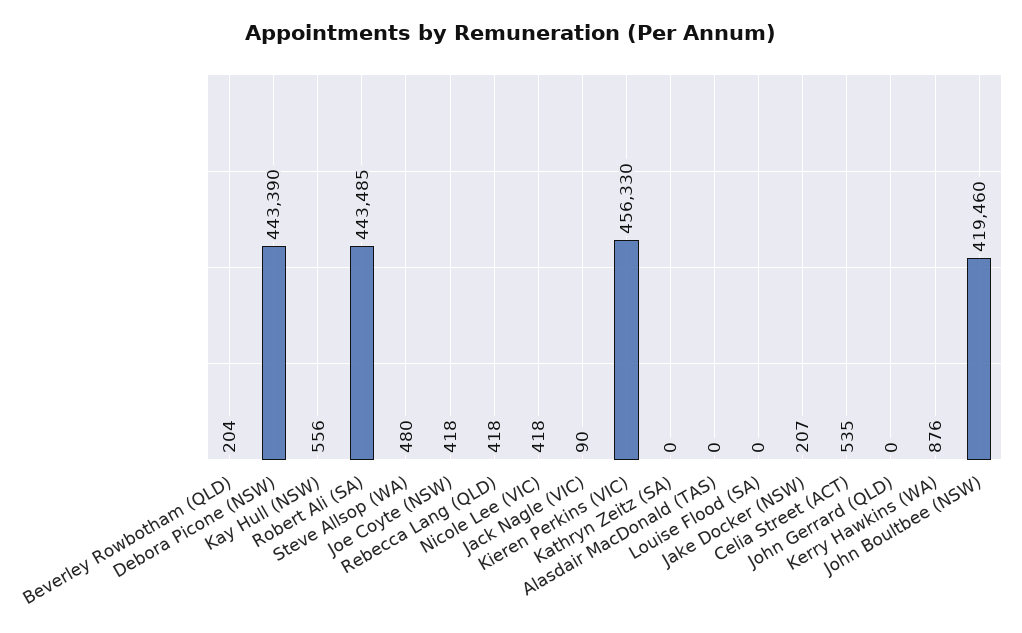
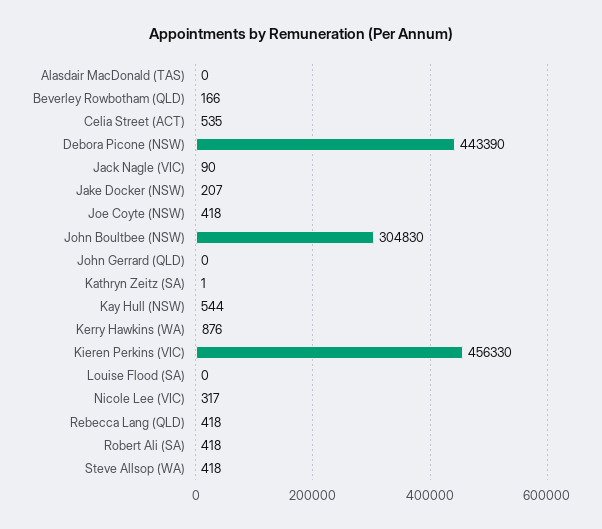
Beverley Rowbotham (QLD): 204 -> 166
Kay Hull (NSW): 556 -> 544
Robert Ali (SA): 443485 -> 418
Steve Allsop (WA): 480 -> 418
Nicole Lee (VIC): 418 -> 317
Kathryn Zeitz (SA): 0 -> 1
John Boultbee (NSW): 419460 -> 304830

